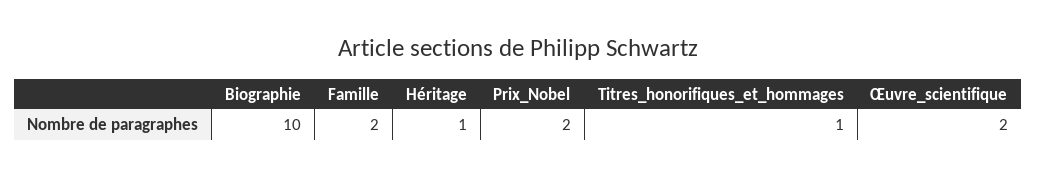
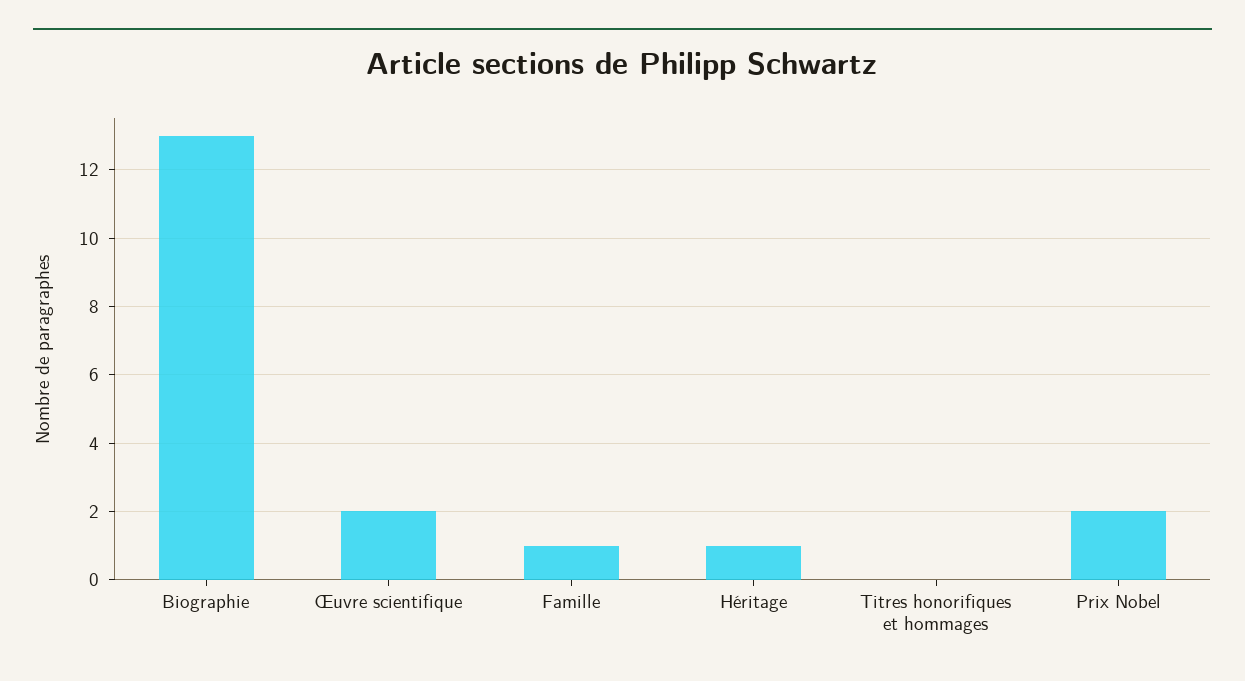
Biographie: 10 -> 13
Famille: 2 -> 1
Titres_honorifiques_et_hommages: 1 -> 0

